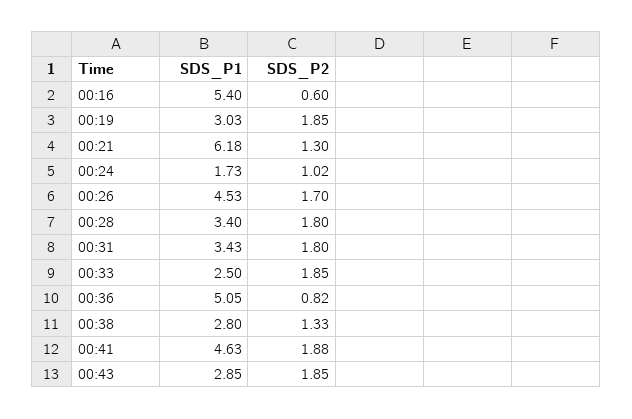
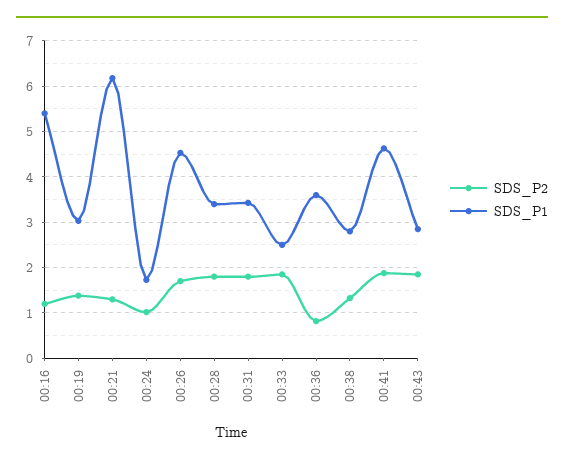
SDS_P2, 00:16: 0.6 -> 1.2
SDS_P2, 00:19: 1.85 -> 1.4
SDS_P1, 00:36: 5.05 -> 3.6

